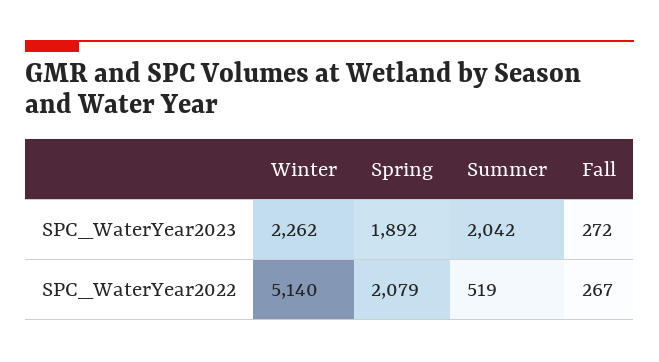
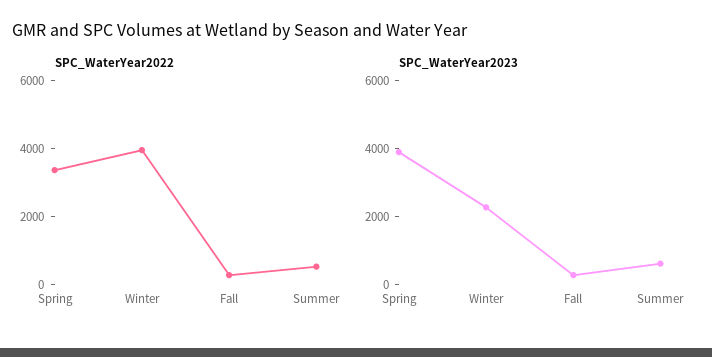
SPC_WaterYear2023, Spring: 1892 -> 4000
SPC_WaterYear2023, Summer: 2042 -> 500
SPC_WaterYear2022, Winter: 5140 -> 4000
SPC_WaterYear2022, Spring: 2079 -> 3500

